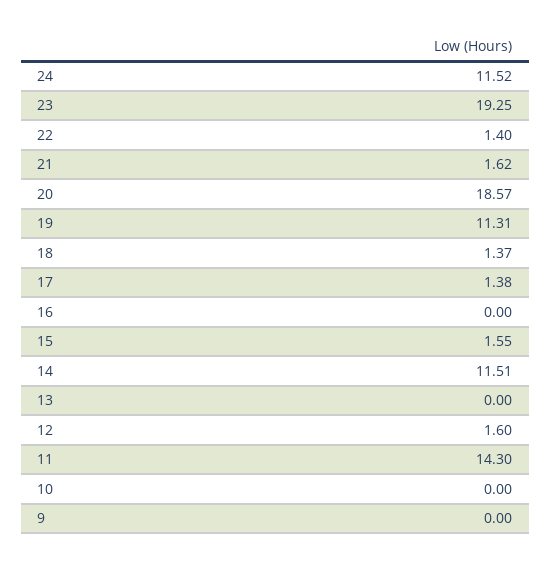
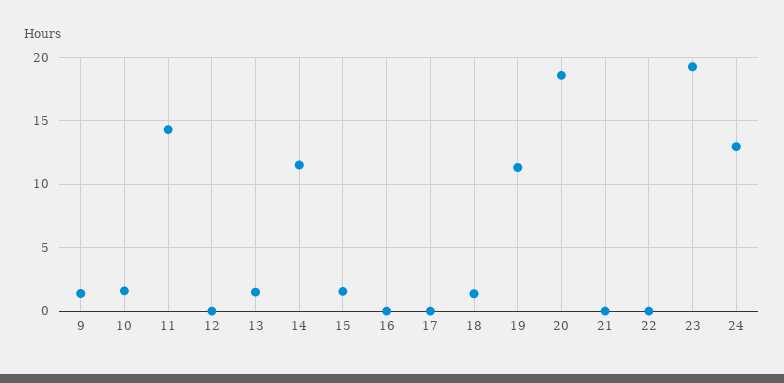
24: 11.52 -> 13
22: 1.4 -> 0
21: 1.62 -> 0
17: 1.38 -> 0
13: 0 -> 1.5
12: 1.6 -> 0
10: 0 -> 1.5
9: 0 -> 1.5

